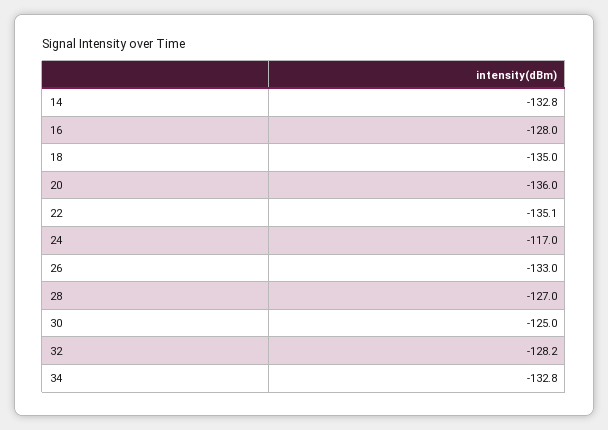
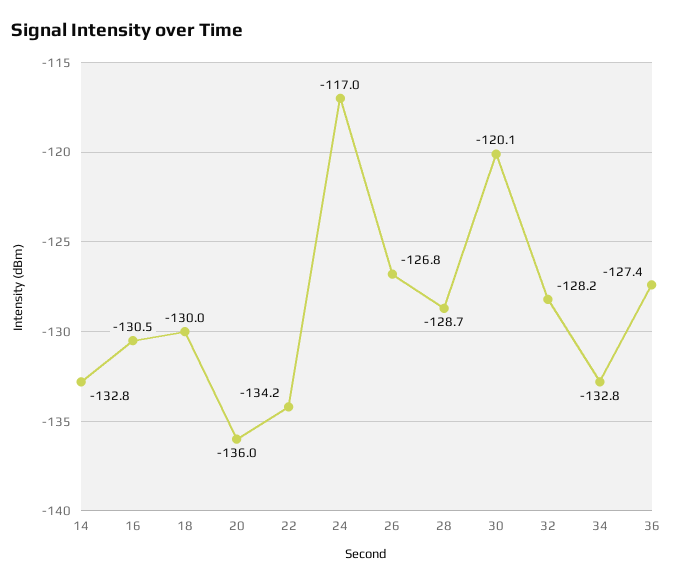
16: -128 -> -130.5
18: -135 -> -130
22: -135.1 -> -134.2
26: -133 -> -126.8
28: -127 -> -128.7
30: -125 -> -120.1
36: none -> -127.4

